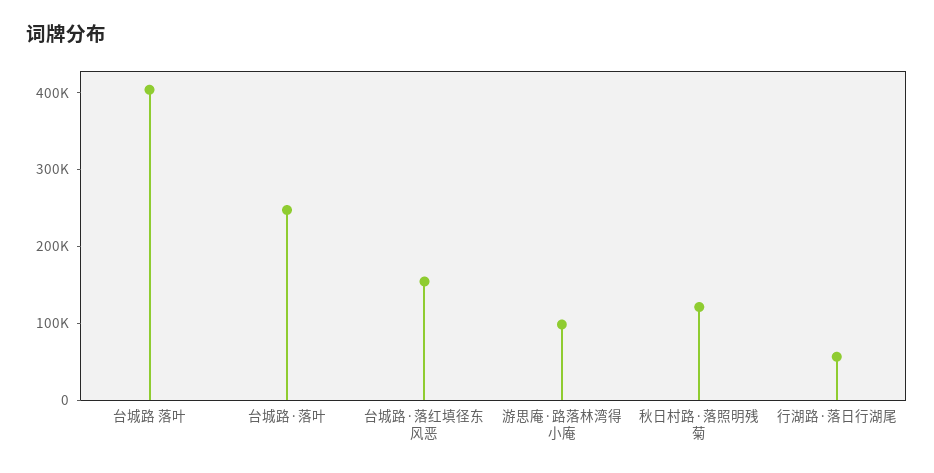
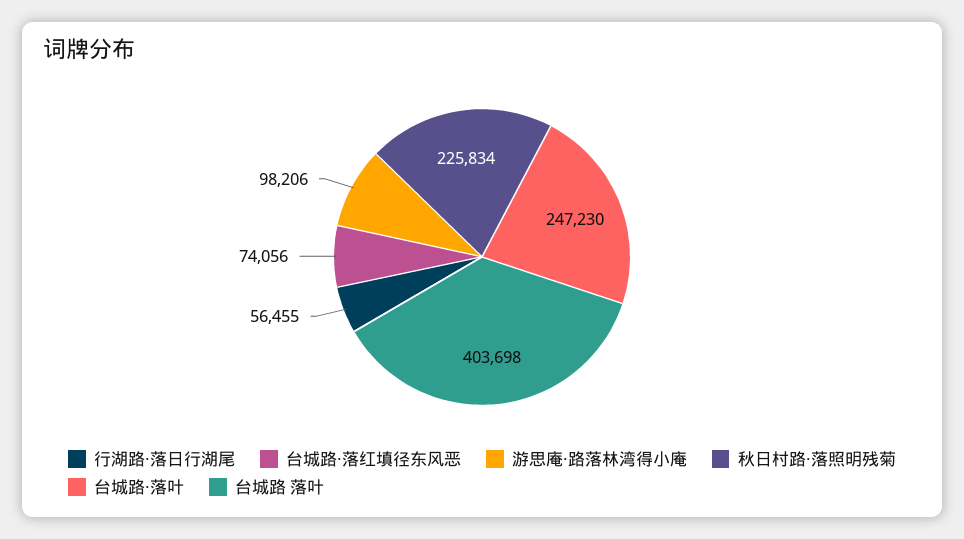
台城路·落红填径东风恶: 160000 -> 74056
秋日村路·落照明残菊: 120000 -> 225834

